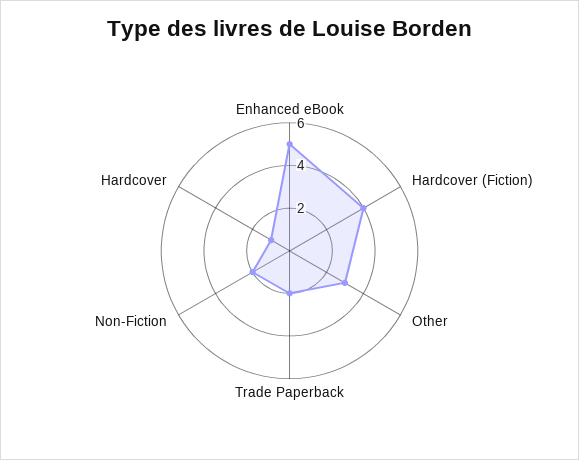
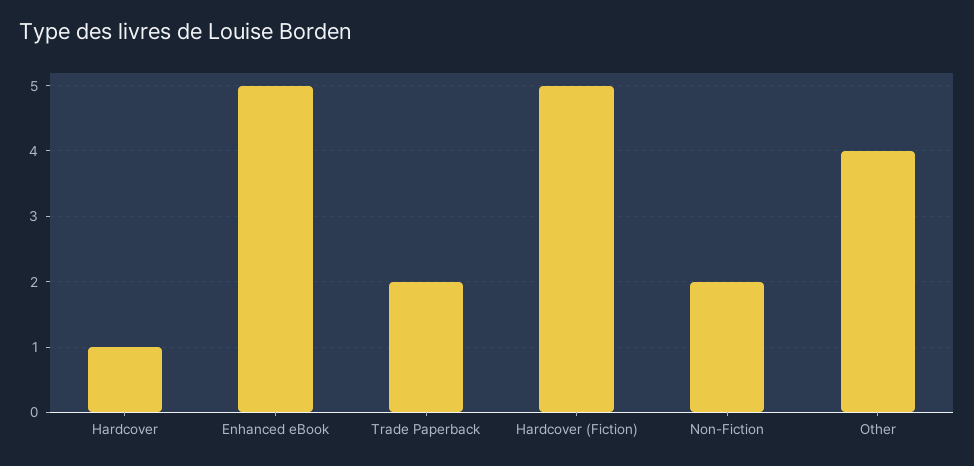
Hardcover (Fiction): 4 -> 5
Other: 3 -> 4

